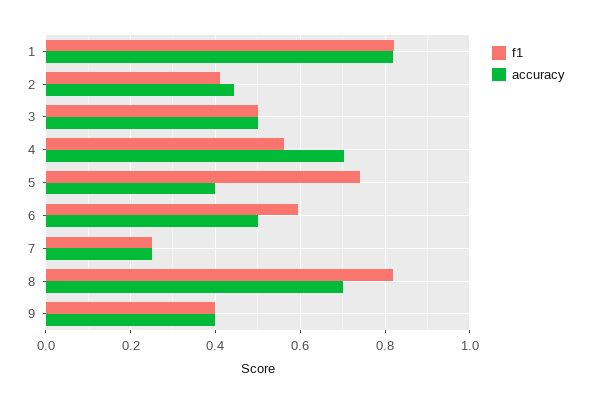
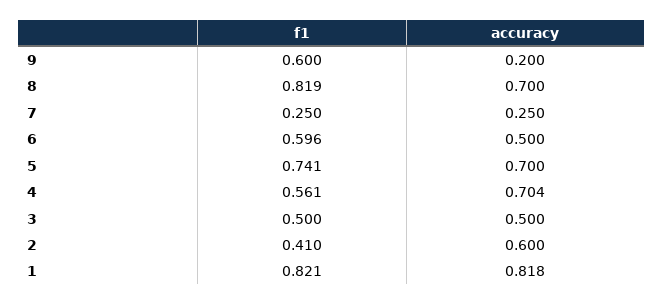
accuracy, 2: 0.44 -> 0.6
accuracy, 5: 0.4 -> 0.7
f1, 9: 0.4 -> 0.6
accuracy, 9: 0.4 -> 0.2

